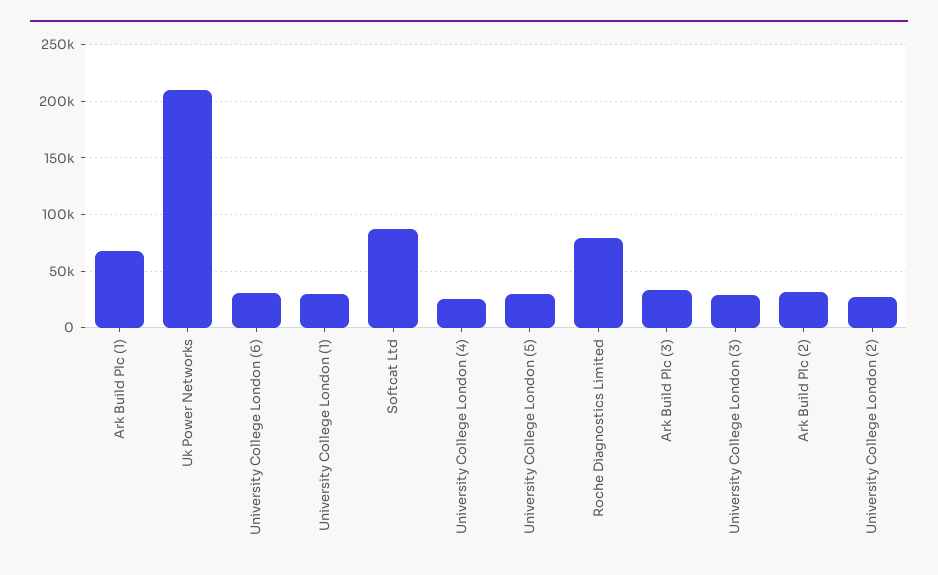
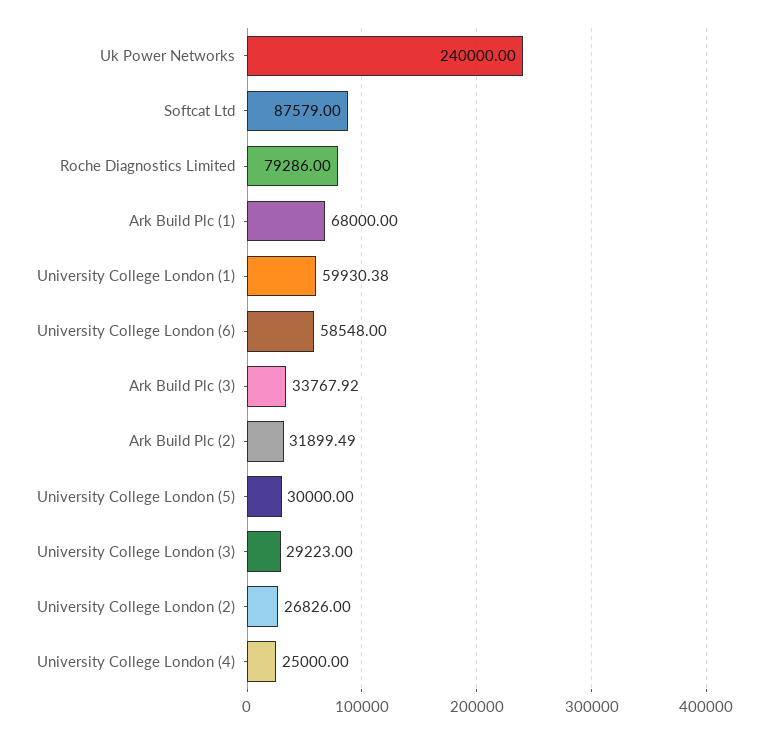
Uk Power Networks: 210000 -> 240000
University College London (6): 30000 -> 58548
University College London (1): 30000 -> 59930.38

